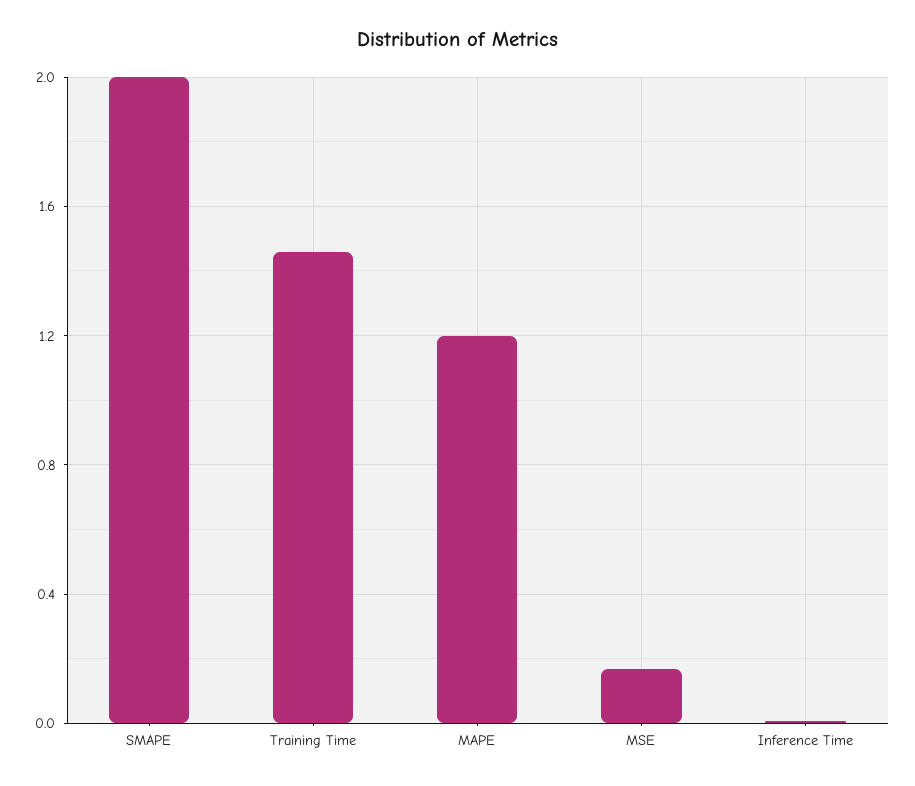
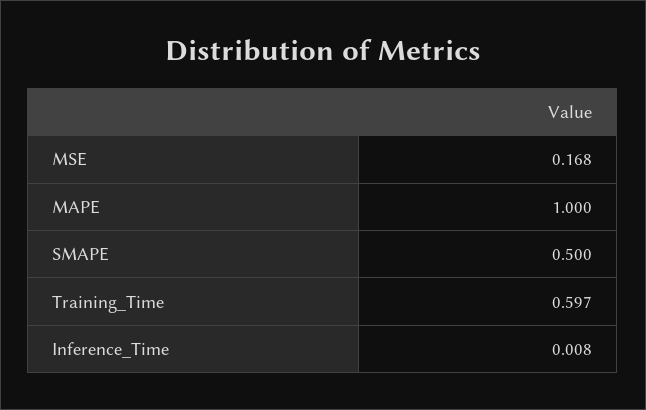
SMAPE: 2 -> 0.5
Training Time: 1.45 -> 0.597
MAPE: 1.2 -> 1

